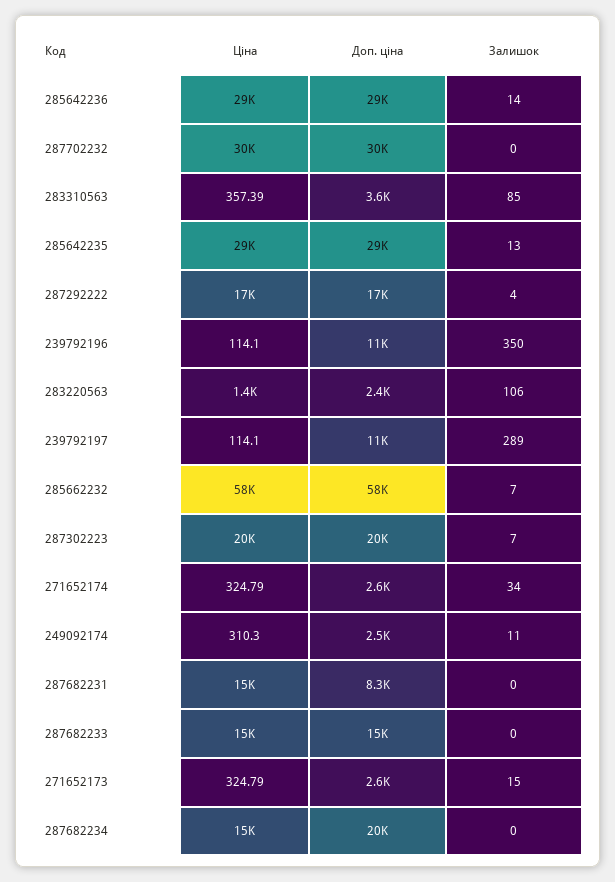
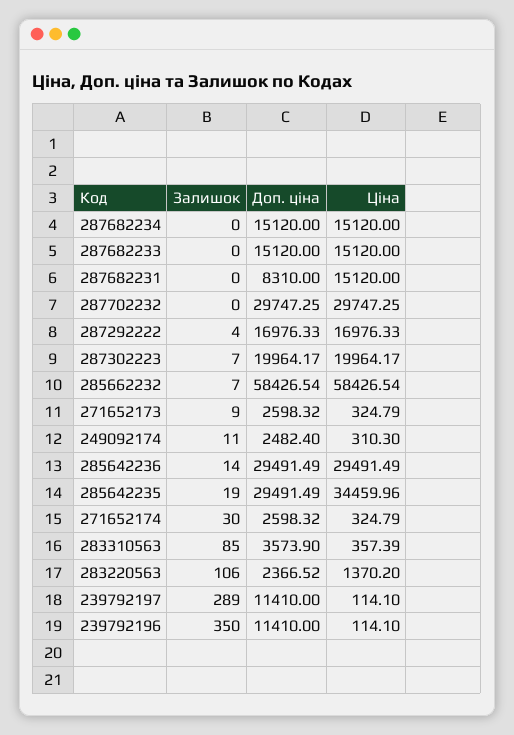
Ціна, 285642235: 29000 -> 34459.96
Залишок, 285642235: 13 -> 19
Залишок, 271652174: 34 -> 30
Залишок, 271652173: 15 -> 9
Доп. ціна, 287682234: 20000 -> 15120

